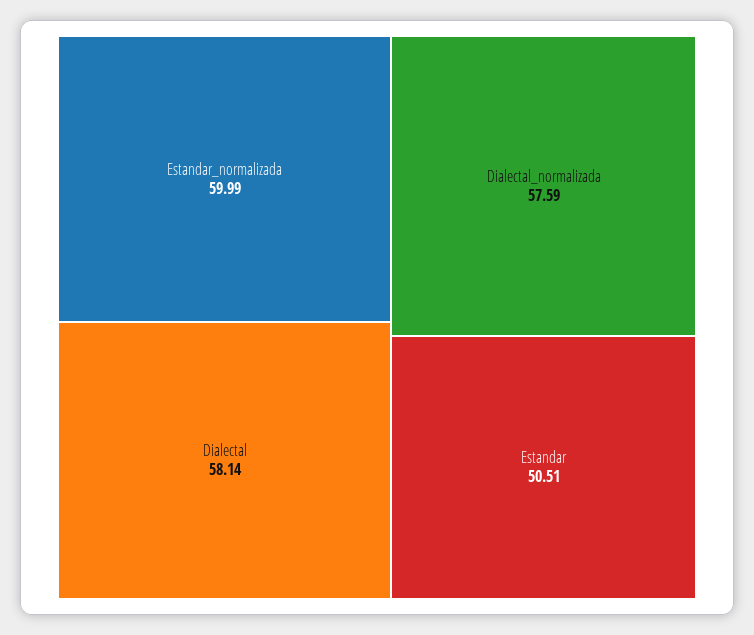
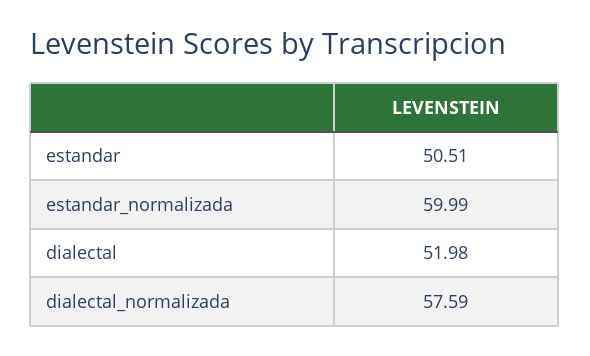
Dialectal: 58.14 -> 51.98

